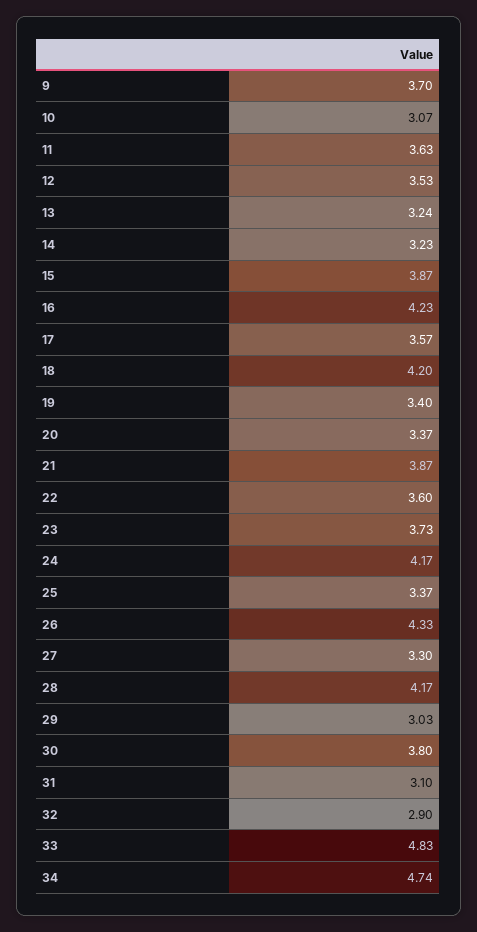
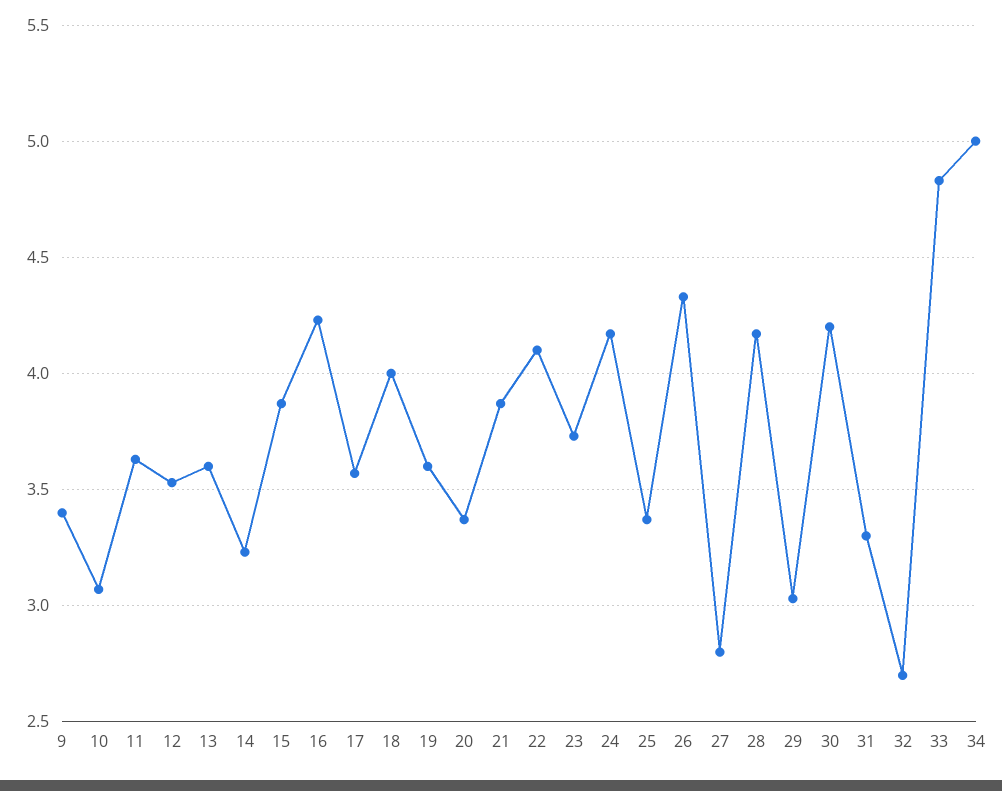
9: 3.7 -> 3.4
13: 3.24 -> 3.6
18: 4.2 -> 4
19: 3.4 -> 3.6
22: 3.6 -> 4.1
27: 3.3 -> 2.8
30: 3.8 -> 4.2
31: 3.1 -> 3.3
32: 2.9 -> 2.7
34: 4.74 -> 5

